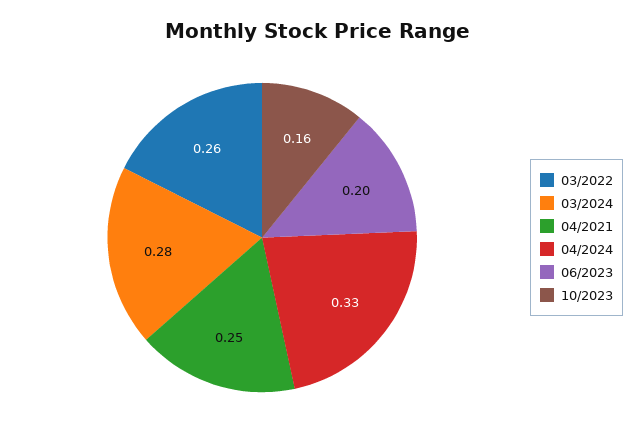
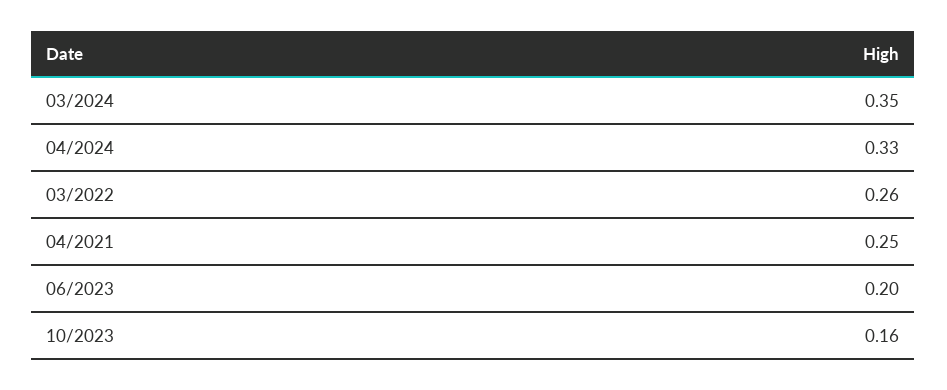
03/2024: 0.28 -> 0.35

